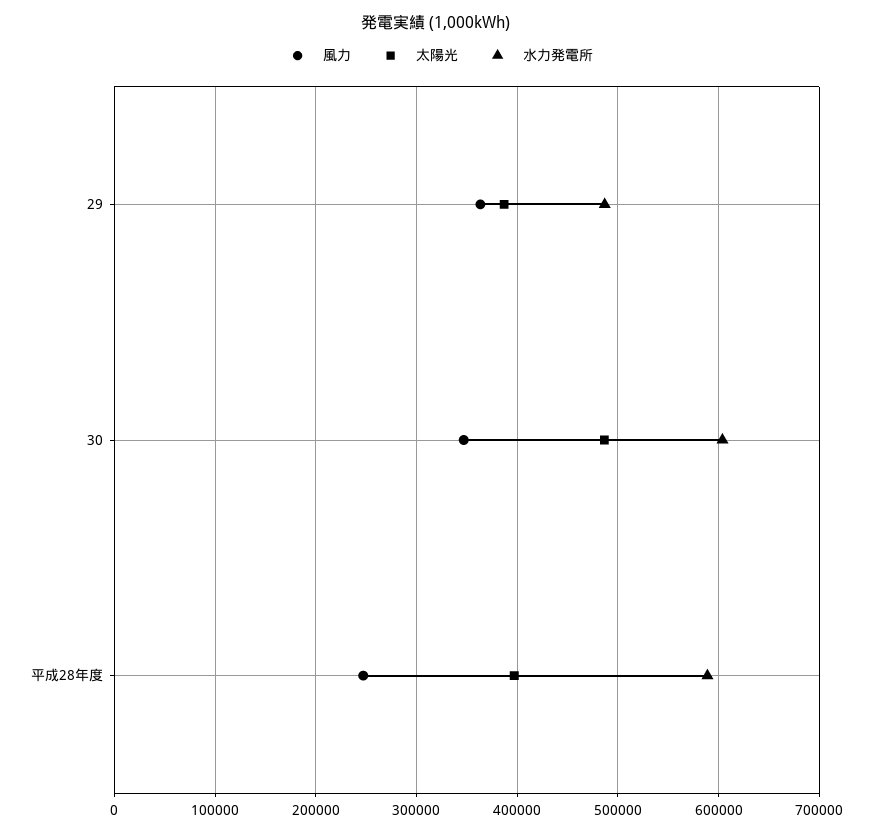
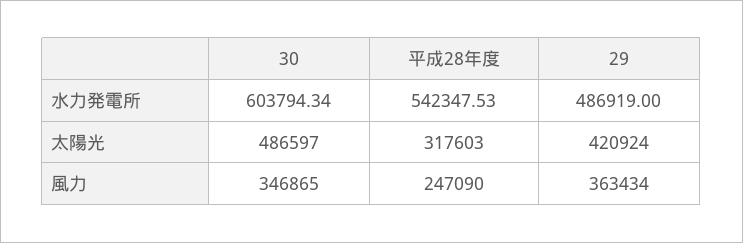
太陽光, 29: 390000 -> 420924
太陽光, 平成28年度: 400000 -> 317603
水力発電所, 平成28年度: 590000 -> 542347.53

